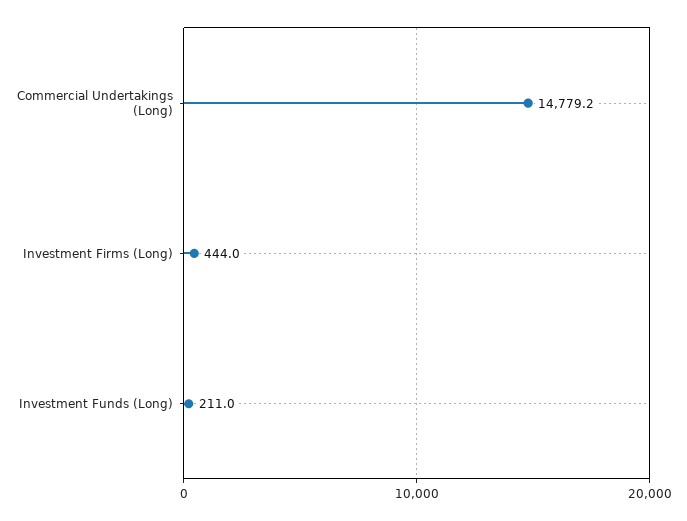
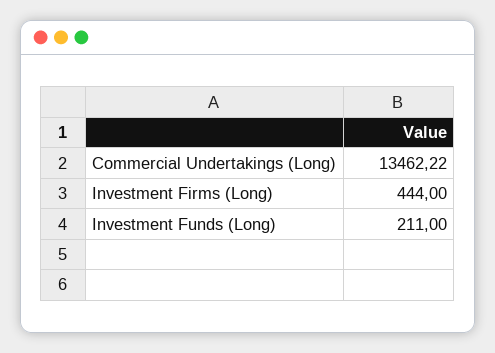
Commercial Undertakings (Long): 14779.2 -> 13462.22

